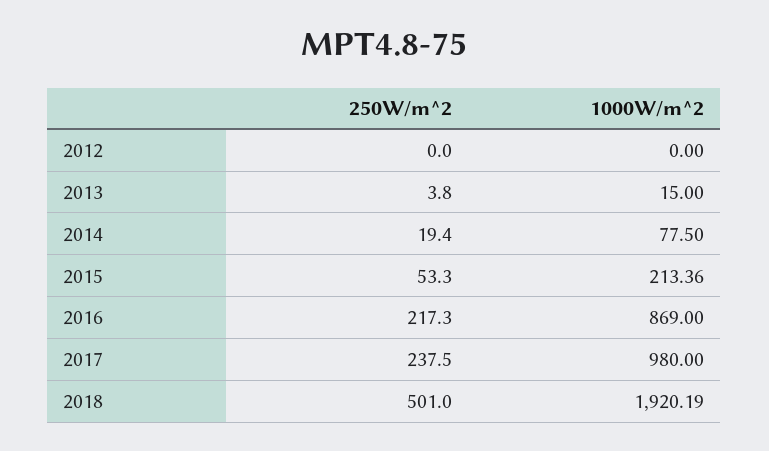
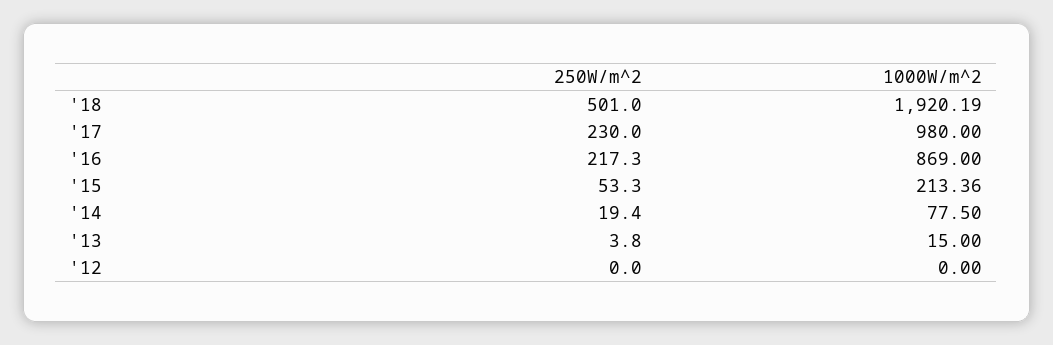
250W/m^2, 2017: 237.5 -> 230

